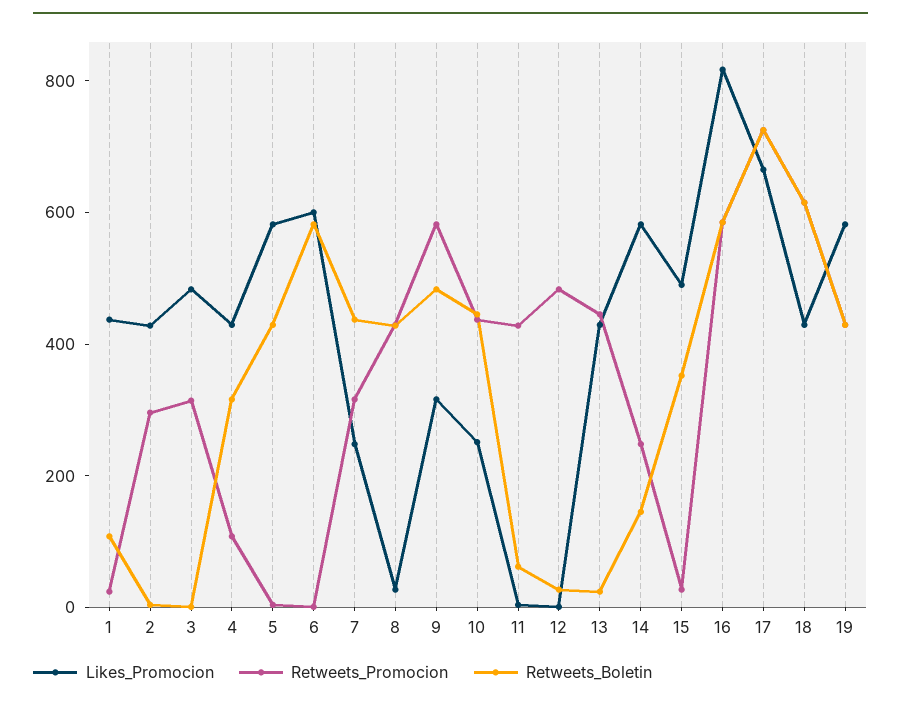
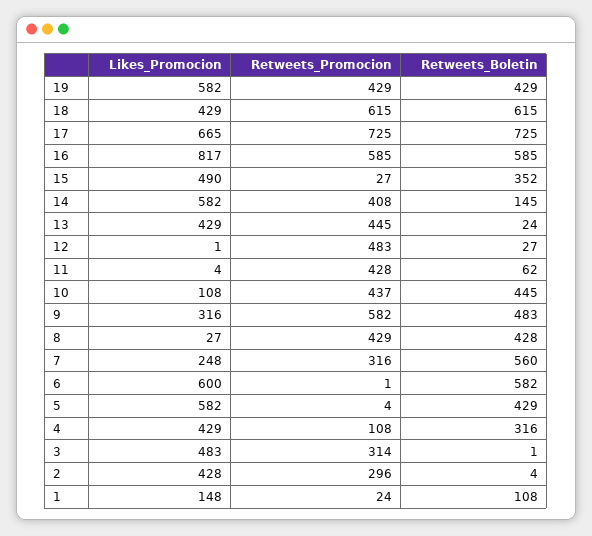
Likes_Promocion, 1: 450 -> 148
Retweets_Boletin, 7: 450 -> 560
Likes_Promocion, 10: 250 -> 108
Retweets_Promocion, 14: 250 -> 408

